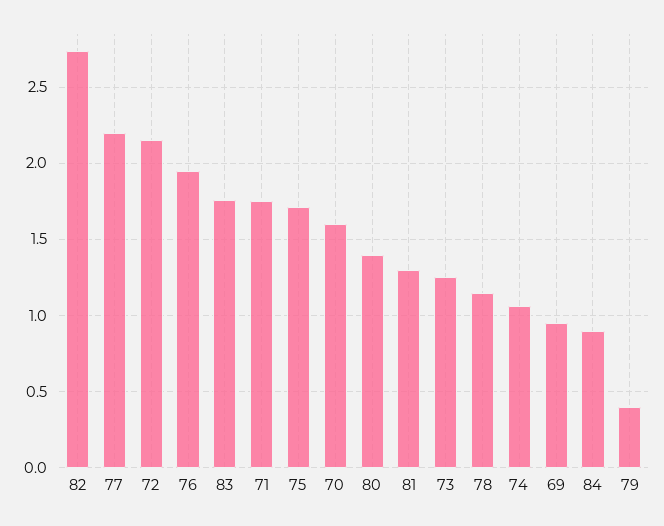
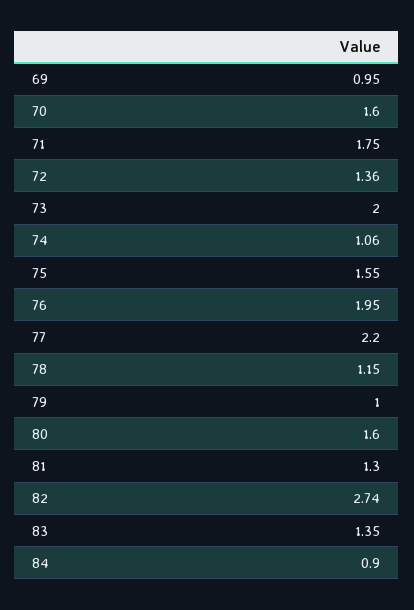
72: 2.15 -> 1.36
83: 1.75 -> 1.35
75: 1.7 -> 1.55
80: 1.4 -> 1.6
73: 1.25 -> 2
79: 0.4 -> 1

